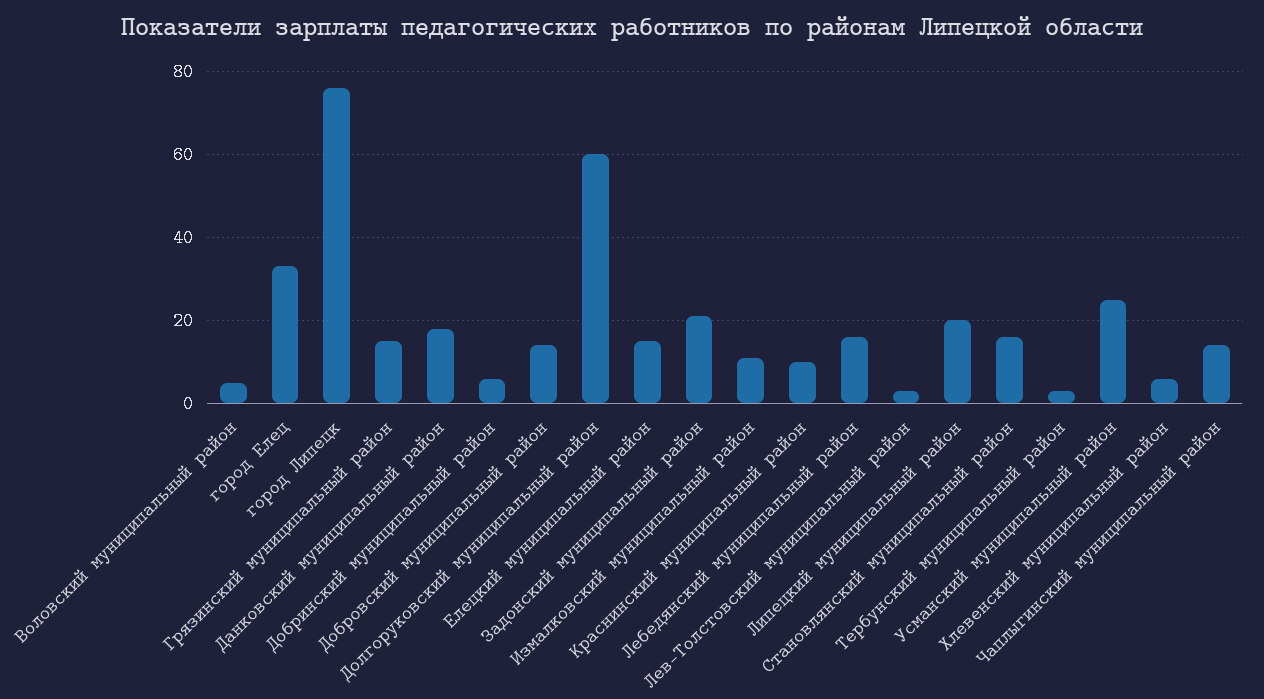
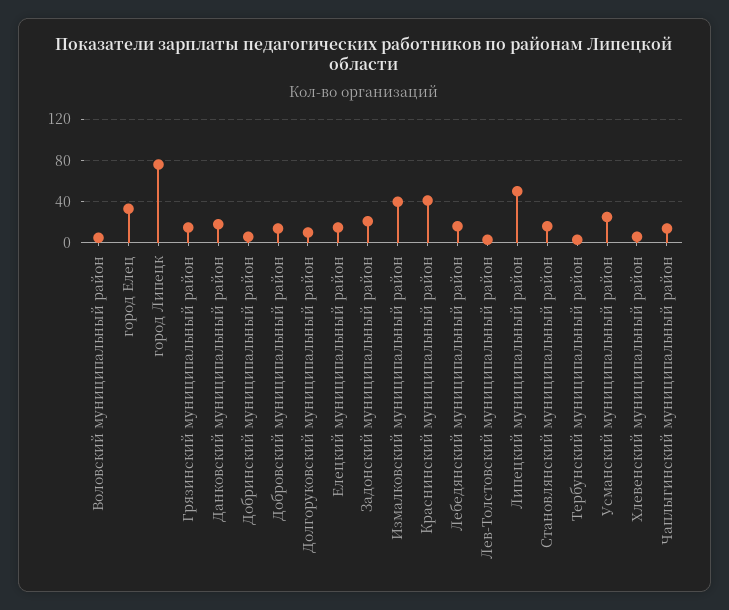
Долгоруковский муниципальный район: 60 -> 10
Измалковский муниципальный район: 10 -> 40
Краснинский муниципальный район: 10 -> 40
Липецкий муниципальный район: 20 -> 50

